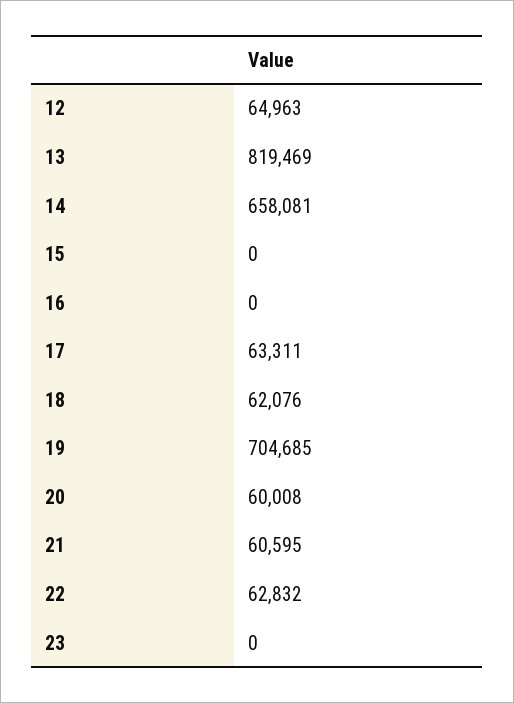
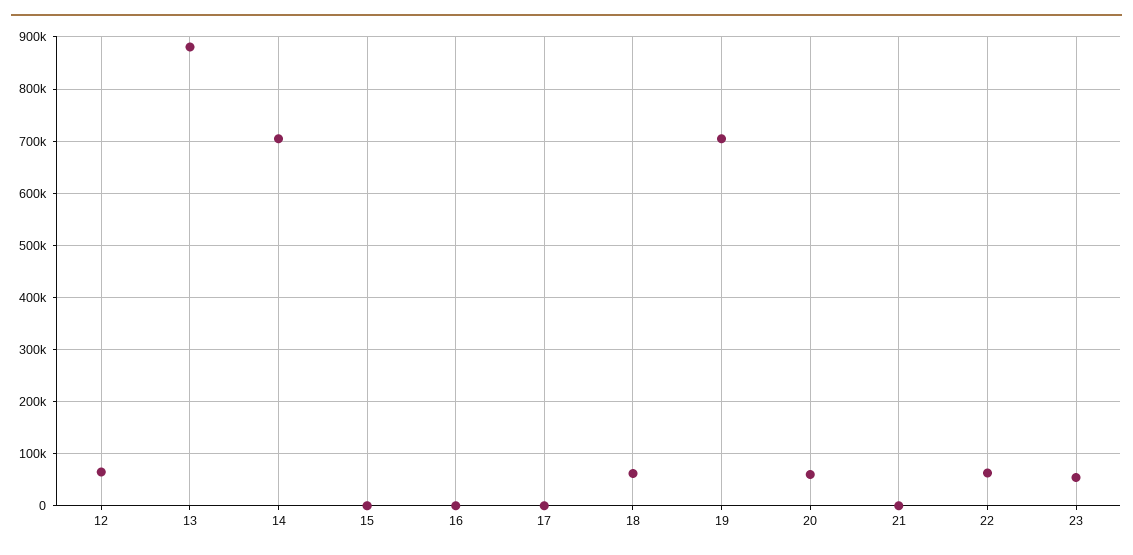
13: 819469 -> 880000
14: 658081 -> 700000
17: 63311 -> 0
21: 60595 -> 0
23: 0 -> 60000

